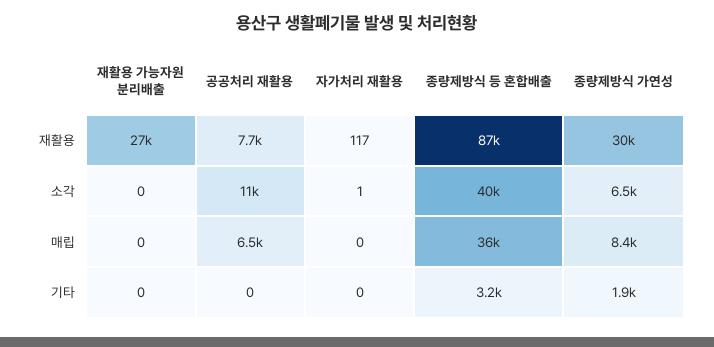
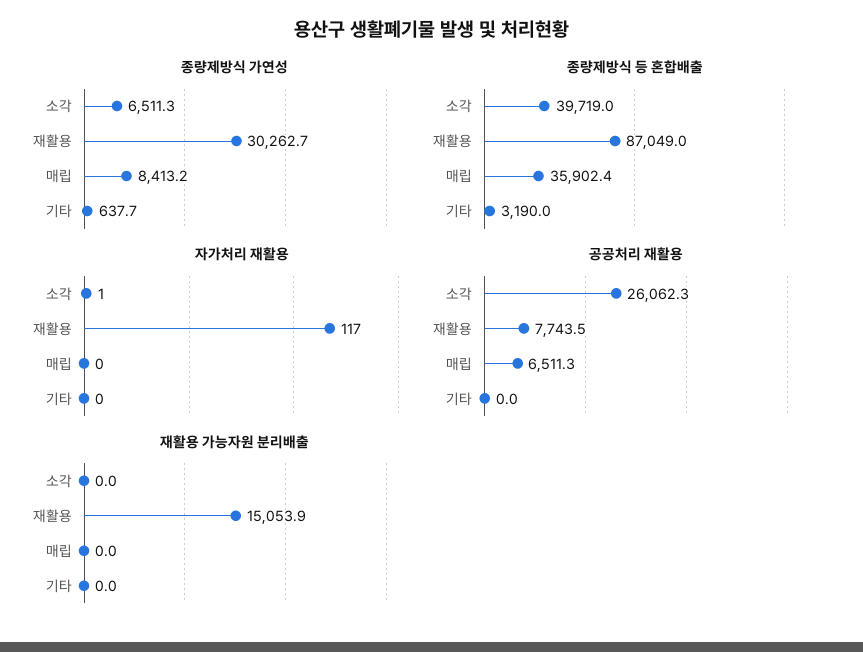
재활용 가능자원 분리배출, 재활용: 27000 -> 15053.9
공공처리 재활용, 소각: 11000 -> 26062.3
종량제방식 가연성, 기타: 1900 -> 637.7

